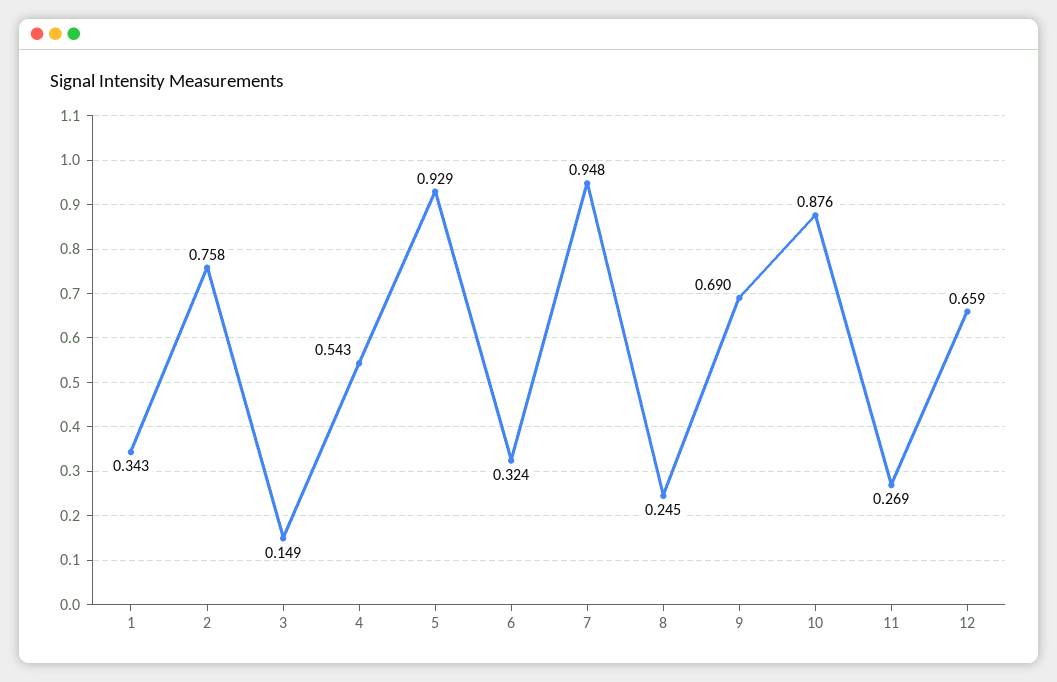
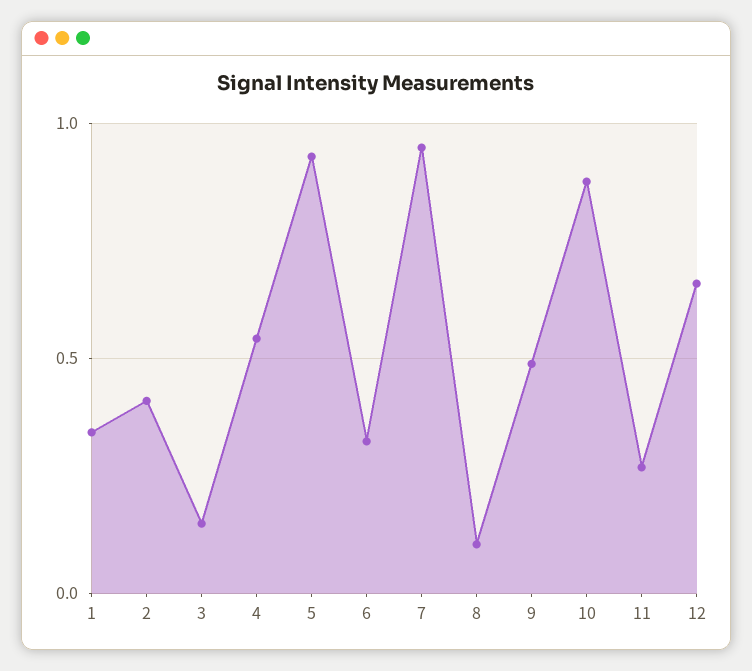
2: 0.758 -> 0.4
8: 0.245 -> 0.1
9: 0.69 -> 0.5

